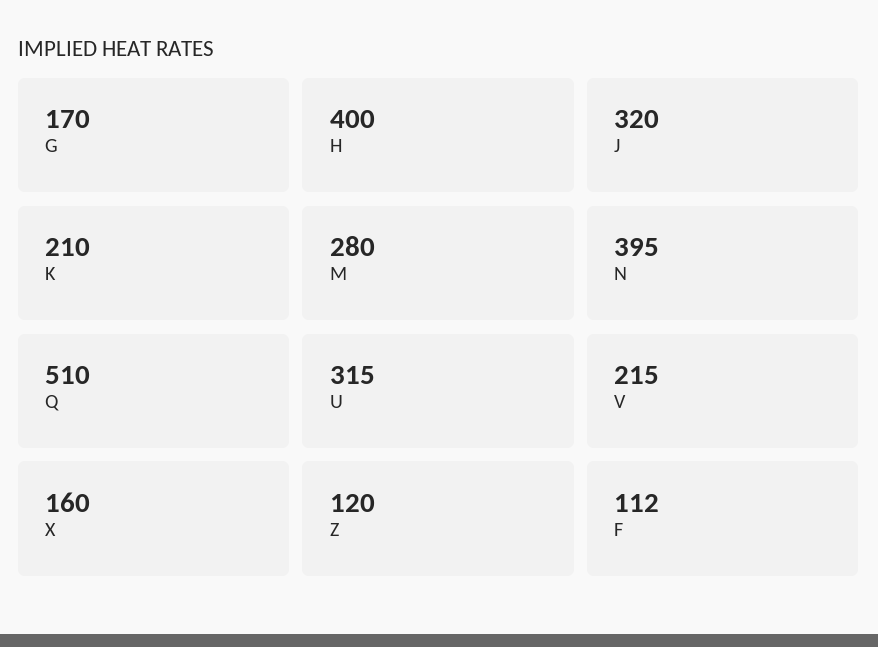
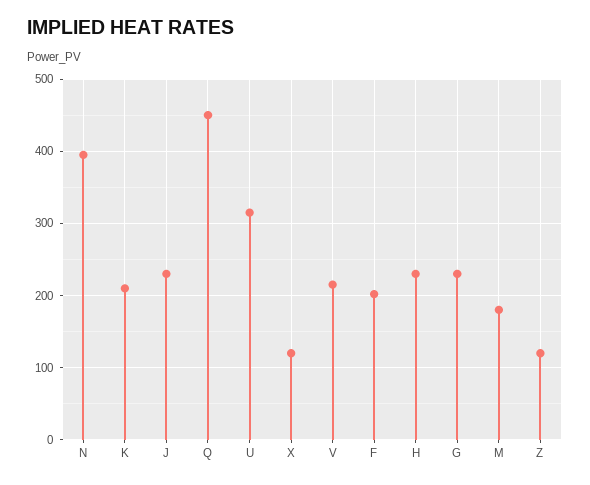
G: 170 -> 230
H: 400 -> 230
J: 320 -> 230
M: 280 -> 180
Q: 510 -> 450
X: 160 -> 120
F: 112 -> 200

